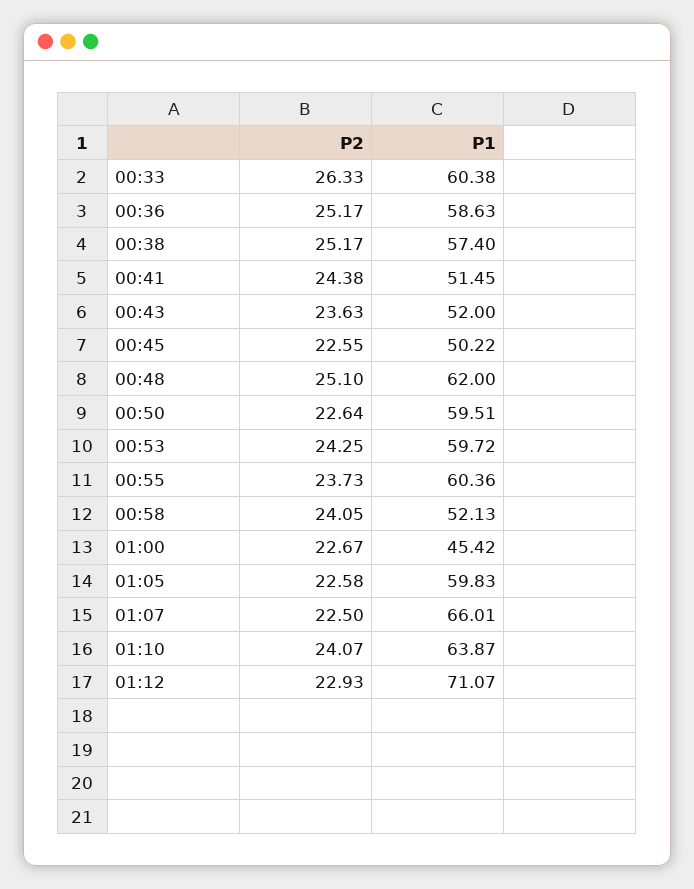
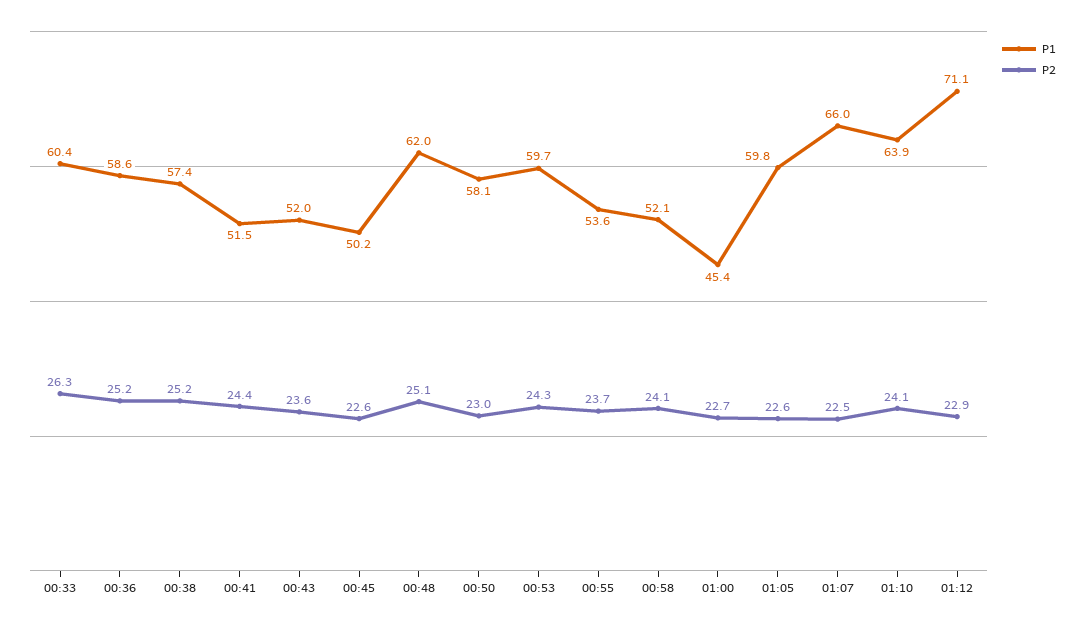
P2, 00:50: 22.64 -> 23
P1, 00:50: 59.51 -> 58.1
P1, 00:55: 60.36 -> 53.6

